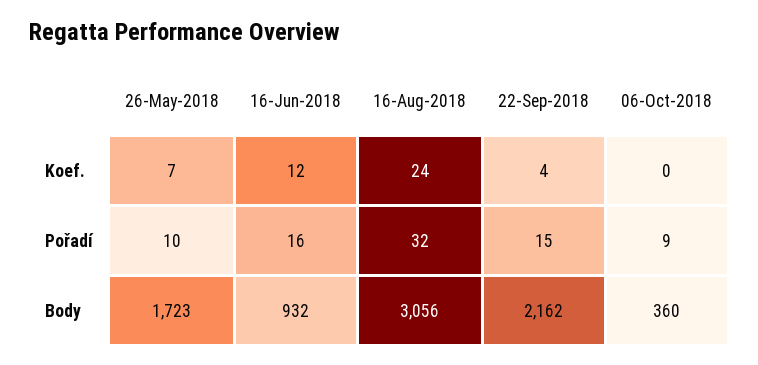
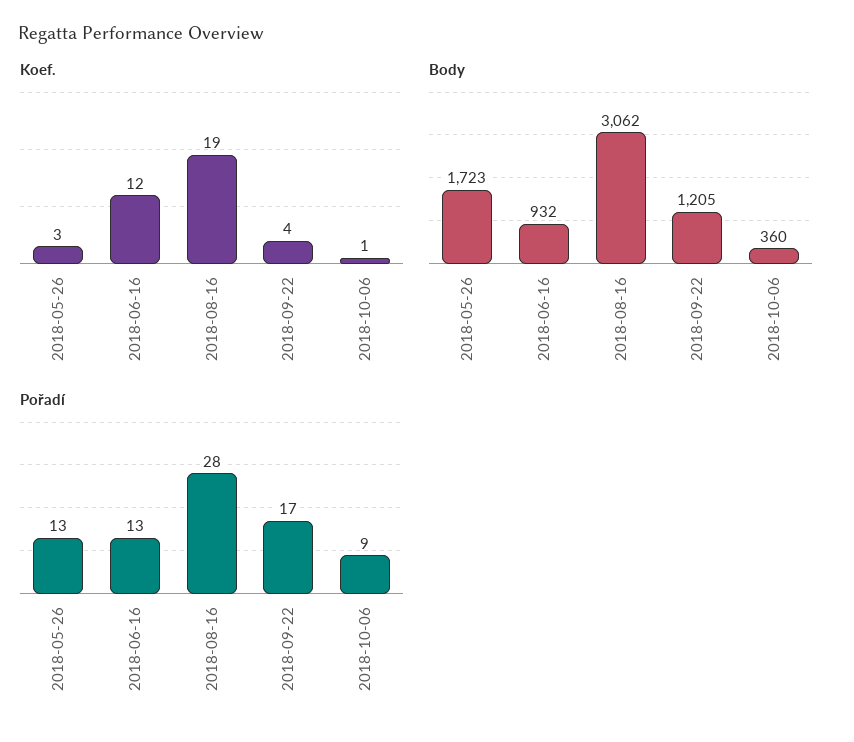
Koef., 26-May-2018: 7 -> 3
Koef., 16-Aug-2018: 24 -> 19
Koef., 06-Oct-2018: 0 -> 1
Pořadí, 26-May-2018: 10 -> 13
Pořadí, 16-Jun-2018: 16 -> 13
Pořadí, 16-Aug-2018: 32 -> 28
Pořadí, 22-Sep-2018: 15 -> 17
Body, 16-Aug-2018: 3056 -> 3062
Body, 22-Sep-2018: 2162 -> 1205

